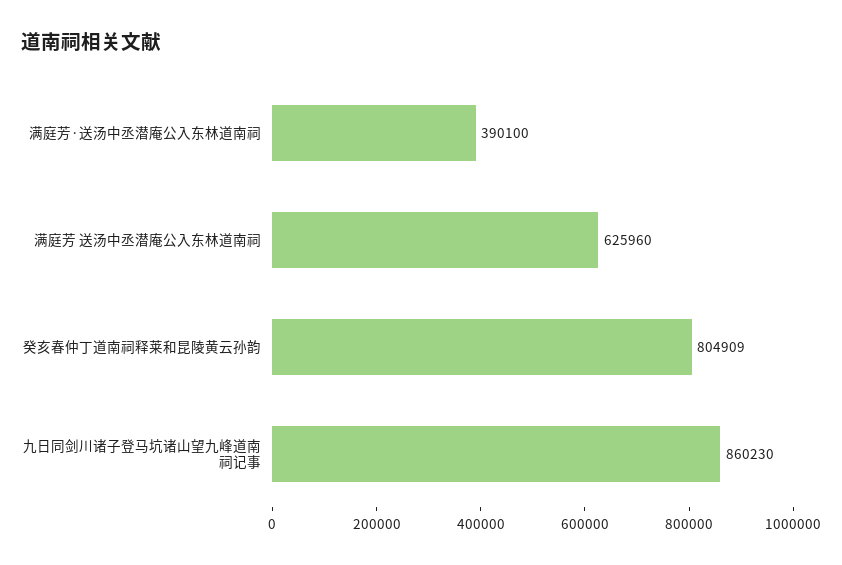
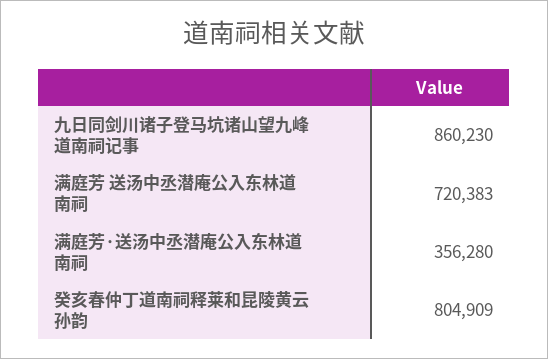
满庭芳·送汤中丞潜庵公入东林道南祠: 390100 -> 356280
满庭芳 送汤中丞潜庵公入东林道南祠: 625960 -> 720383

